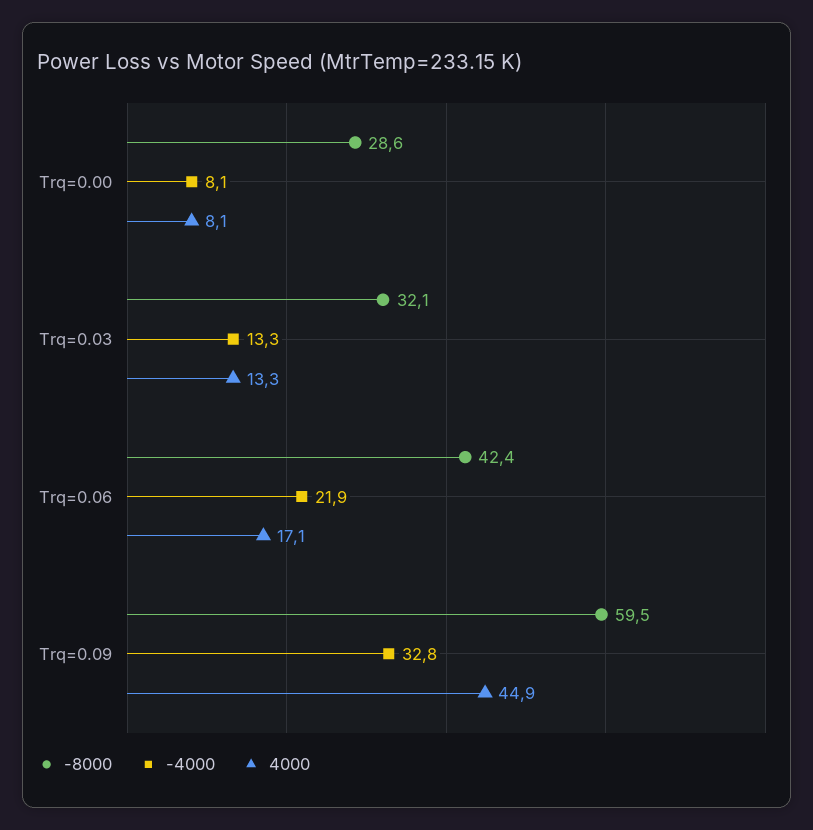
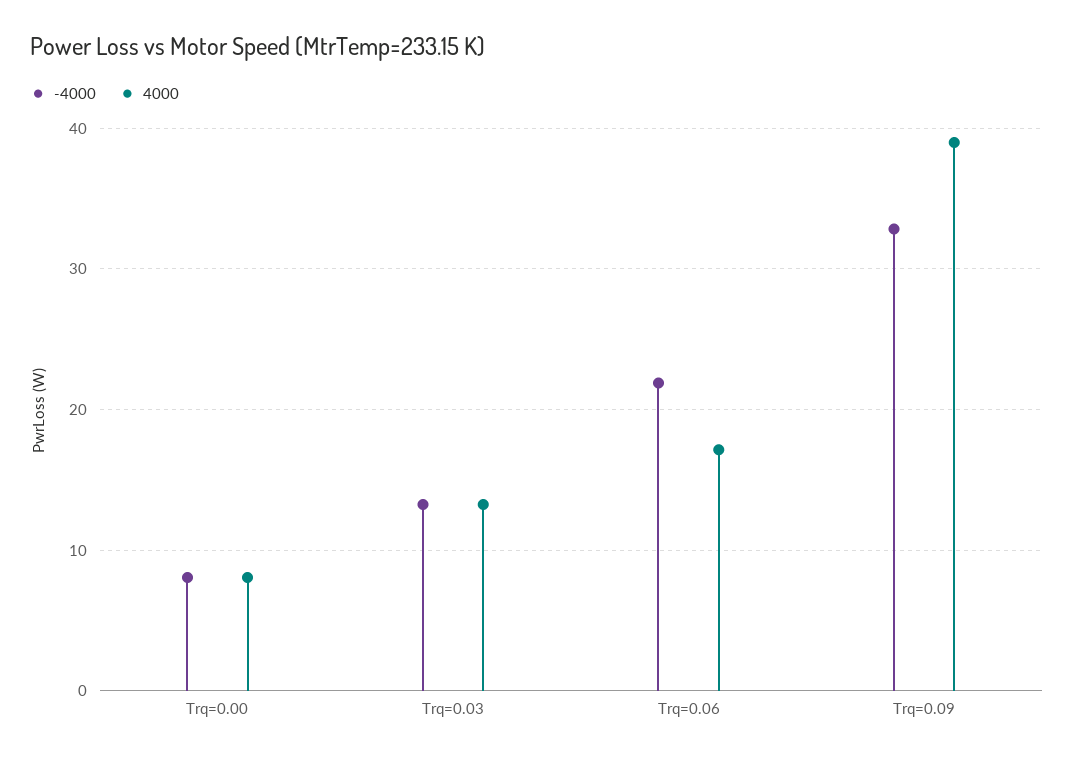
-8000, Trq=0.00: 28.6 -> none
-8000, Trq=0.03: 32.1 -> none
-8000, Trq=0.06: 42.4 -> none
-8000, Trq=0.09: 59.5 -> none
4000, Trq=0.09: 44.9 -> 39

